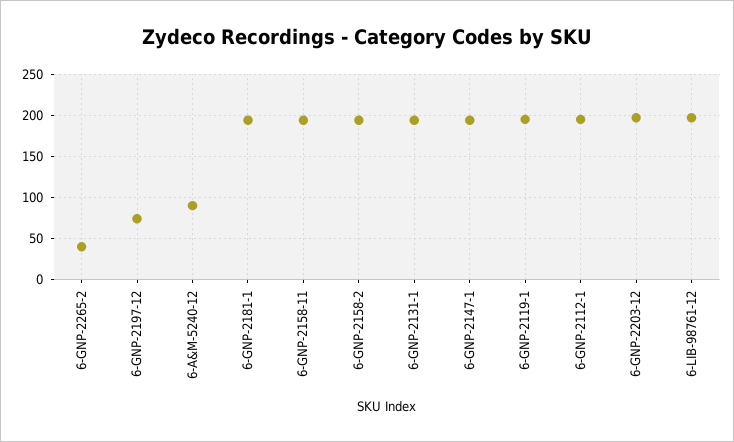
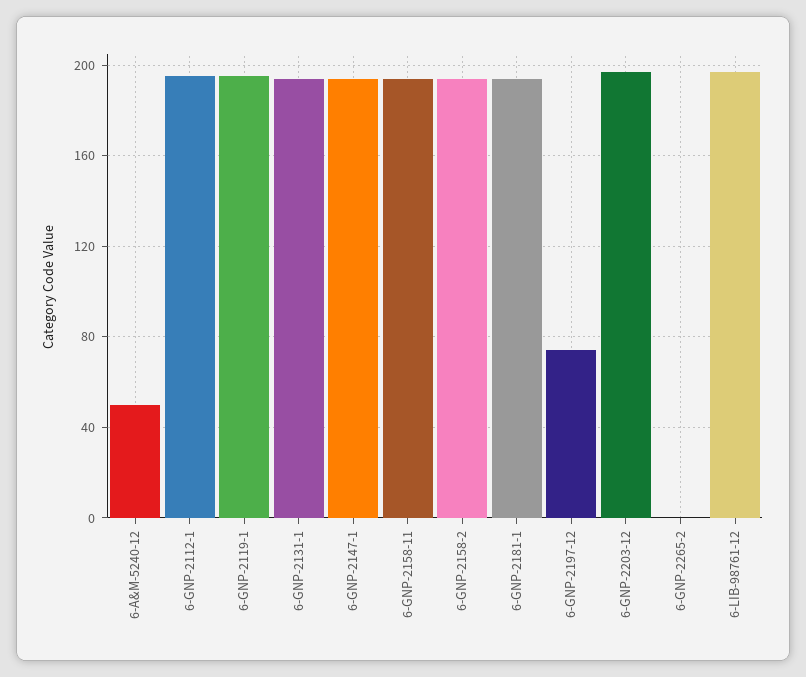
6-GNP-2265-2: 40 -> 0
6-A&M-5240-12: 90 -> 50

